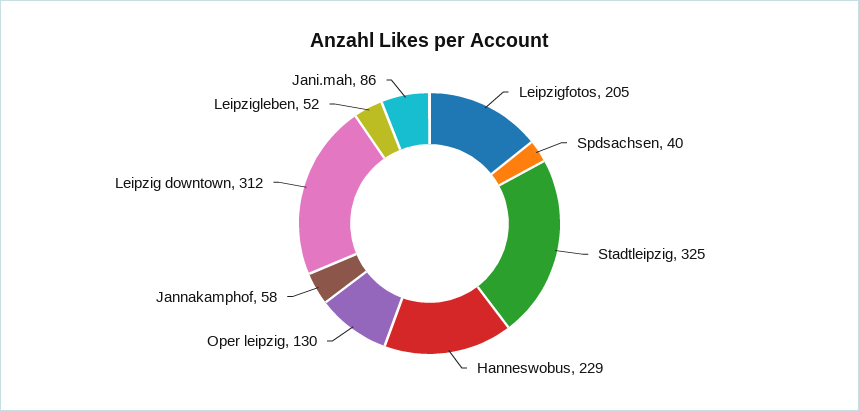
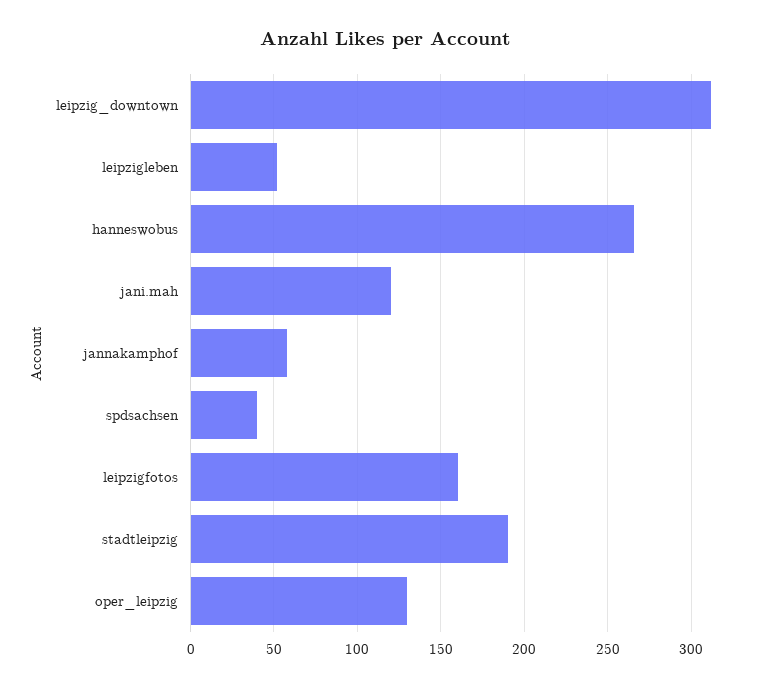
Leipzigfotos: 205 -> 160
Stadtleipzig: 325 -> 190
Hanneswobus: 229 -> 265
Jani.mah: 86 -> 120

